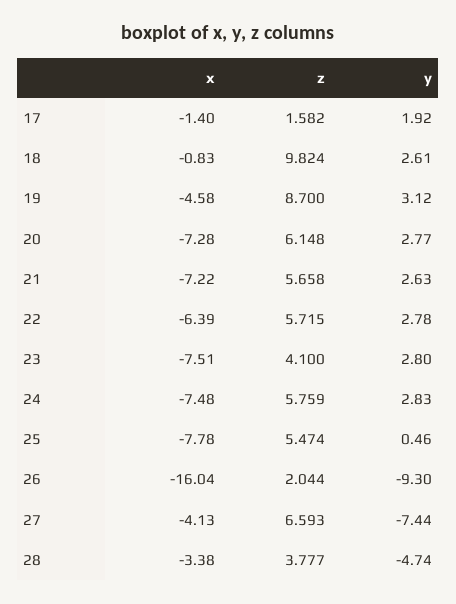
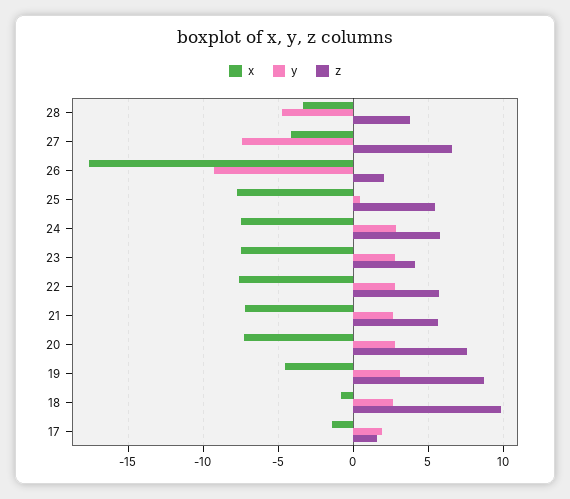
z, 20: 6.148 -> 7.5
x, 22: -6.39 -> -7.5
x, 26: -16.04 -> -17.5

